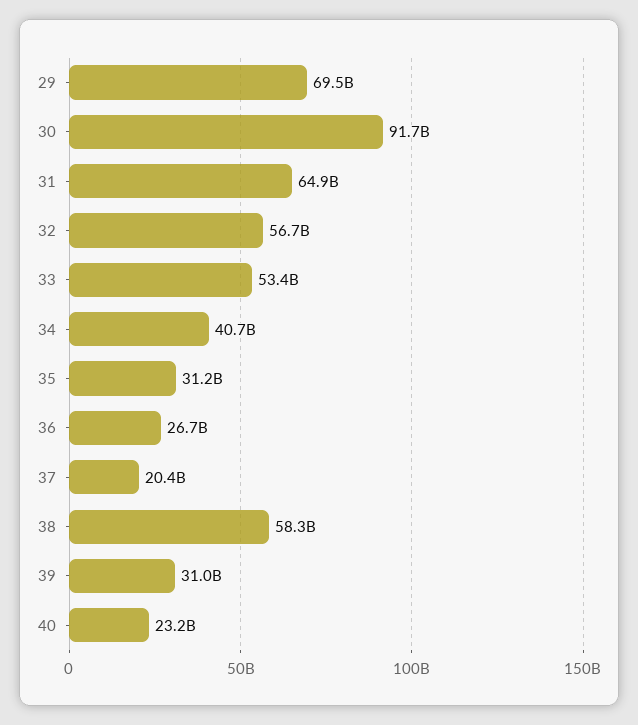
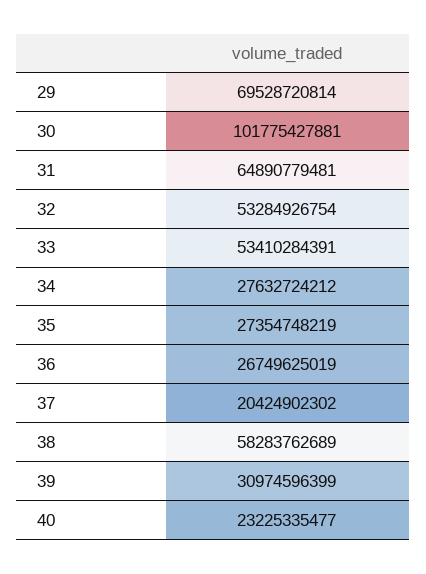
30: 91700000000 -> 101775427881
32: 56700000000 -> 53284926754
34: 40700000000 -> 27632724212
35: 31200000000 -> 27354748219

